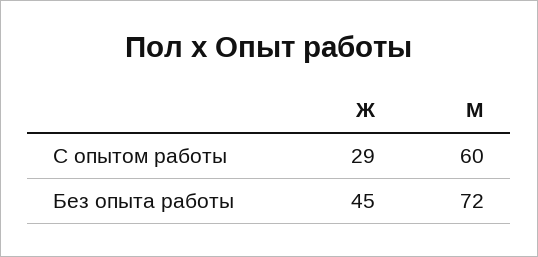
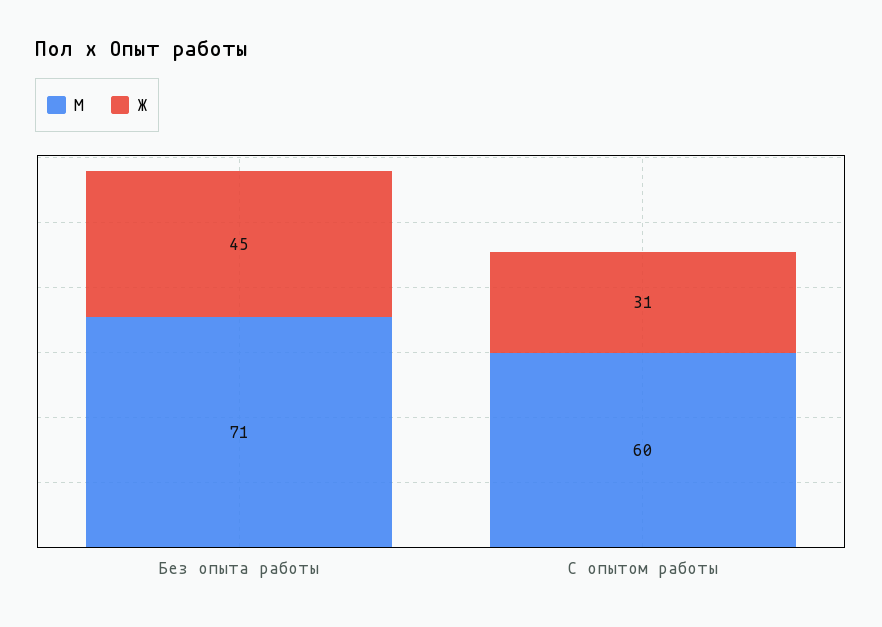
Ж, С опытом работы: 29 -> 31
M, Без опыта работы: 72 -> 71

